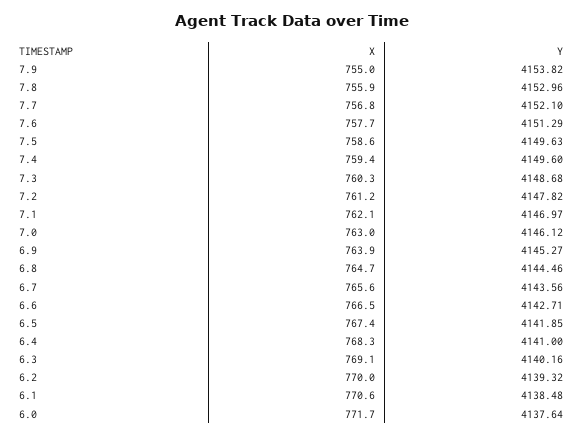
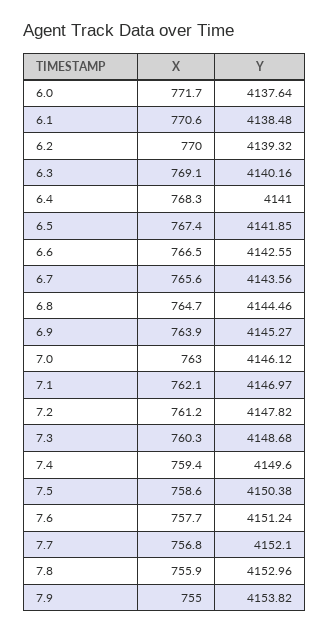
Y, 7.6: 4151.29 -> 4151.24
Y, 7.5: 4149.63 -> 4150.38
Y, 6.6: 4142.71 -> 4142.55

